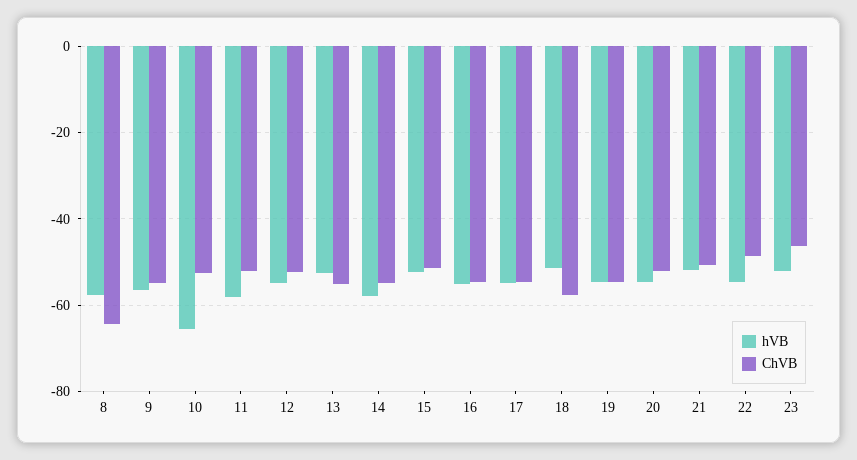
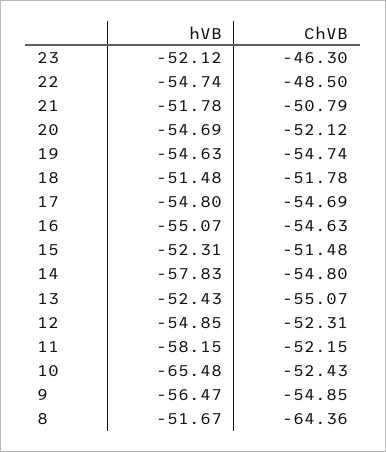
hVB, 8: -58 -> -51.67
ChVB, 18: -58 -> -51.78

